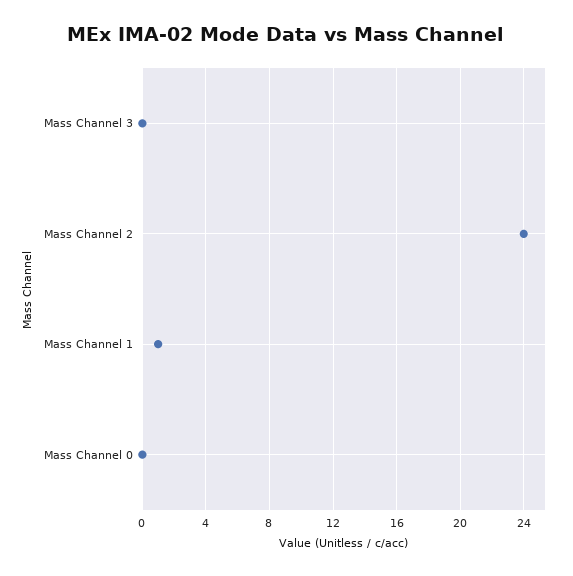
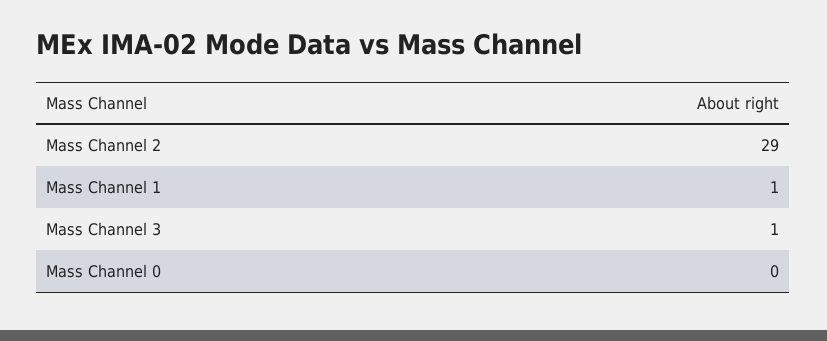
Mass Channel 3: 0 -> 1
Mass Channel 2: 24 -> 29

